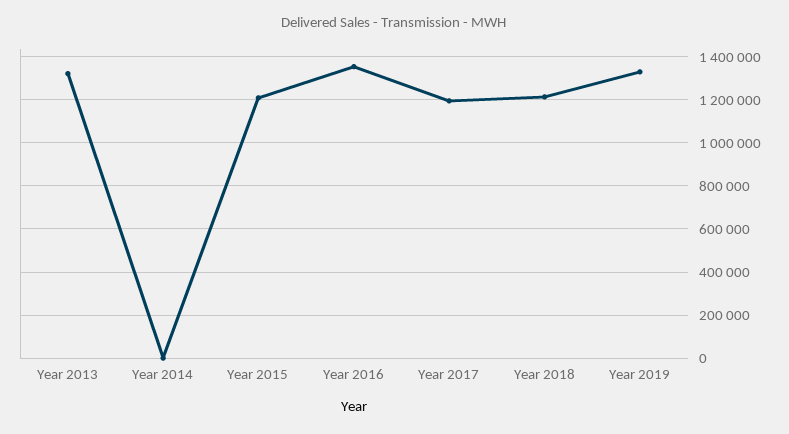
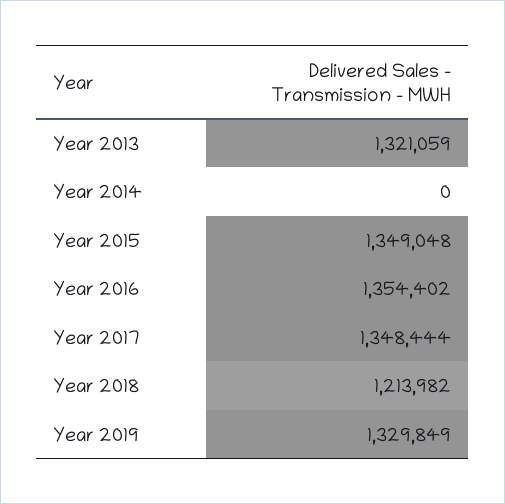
Year 2015: 1200000 -> 1349048
Year 2017: 1200000 -> 1348444

